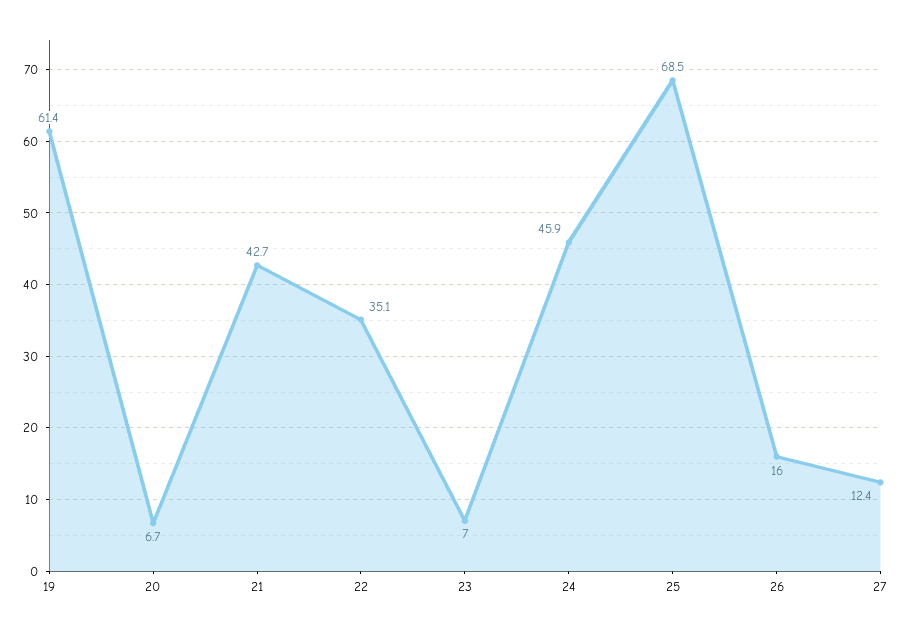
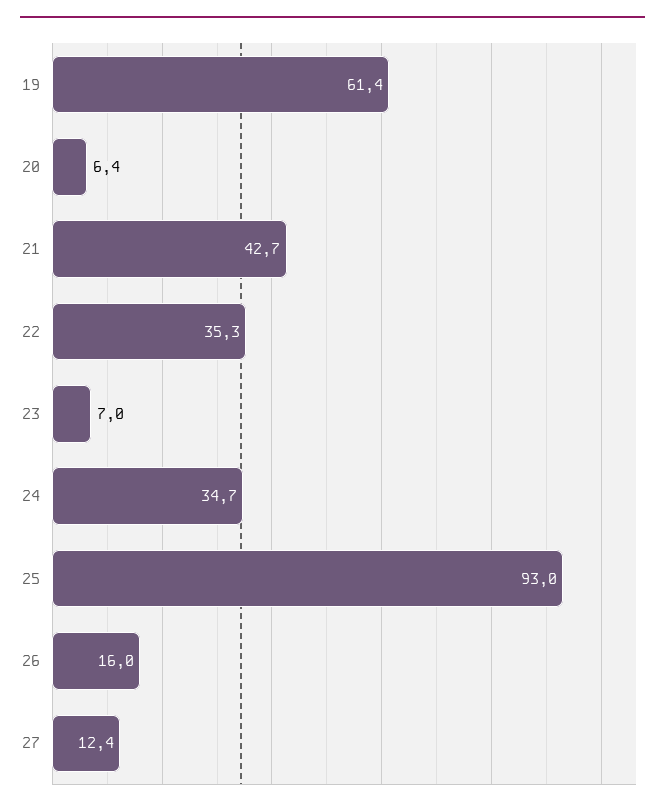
20: 6.7 -> 6.4
22: 35.1 -> 35.3
24: 45.9 -> 34.7
25: 68.5 -> 93

